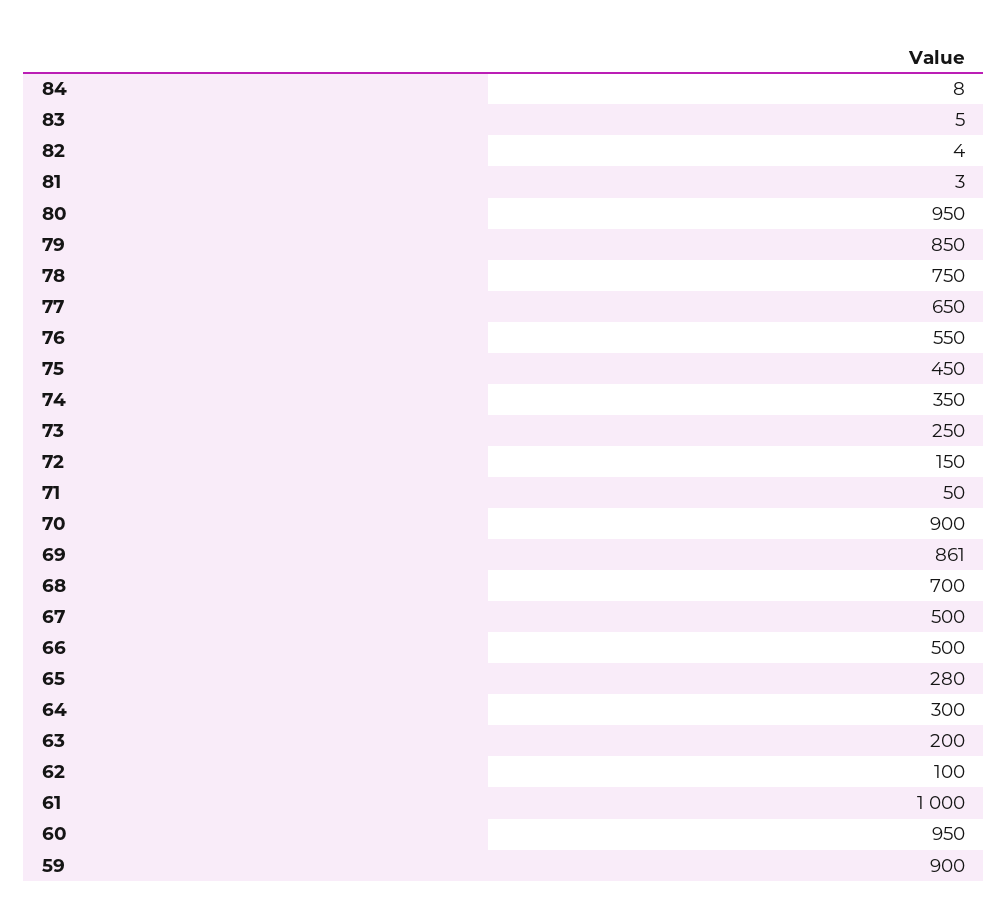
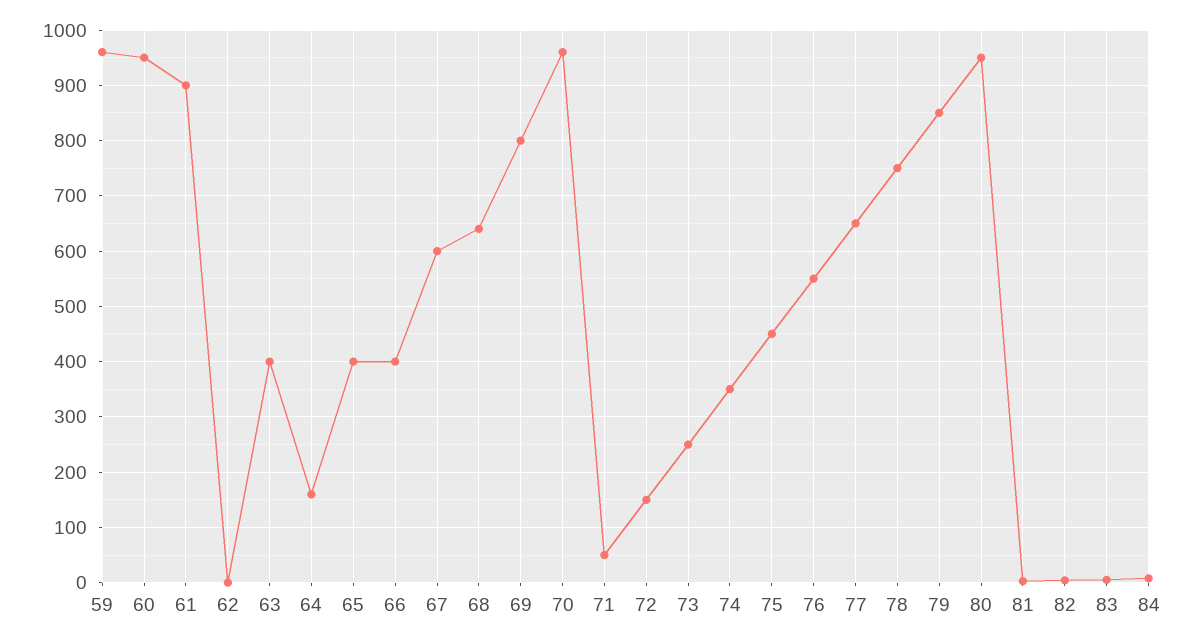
70: 900 -> 960
69: 861 -> 800
68: 700 -> 640
67: 500 -> 600
66: 500 -> 400
65: 280 -> 400
64: 300 -> 160
63: 200 -> 400
62: 100 -> 0
61: 1000 -> 900
59: 900 -> 960

